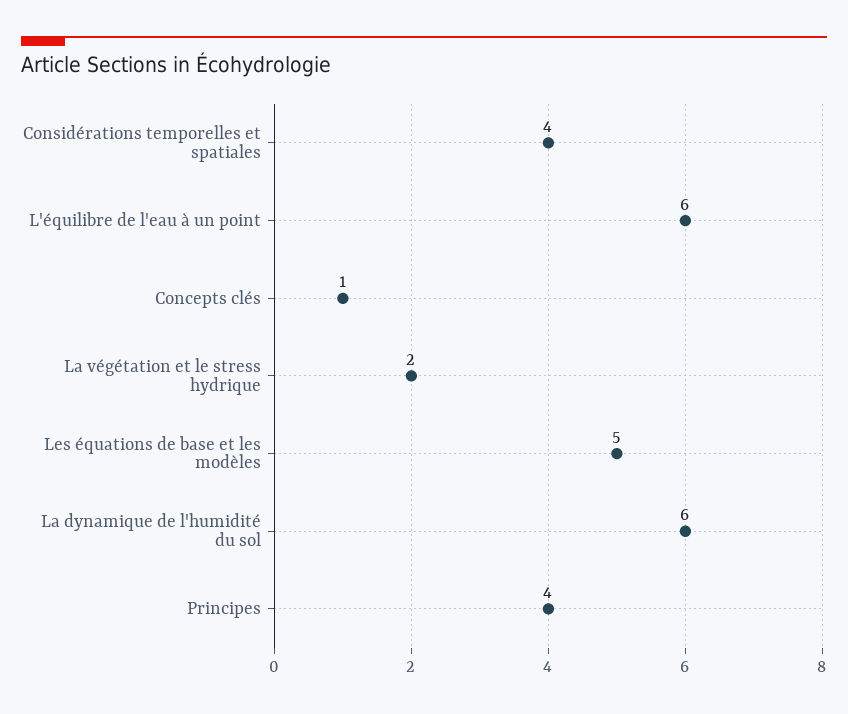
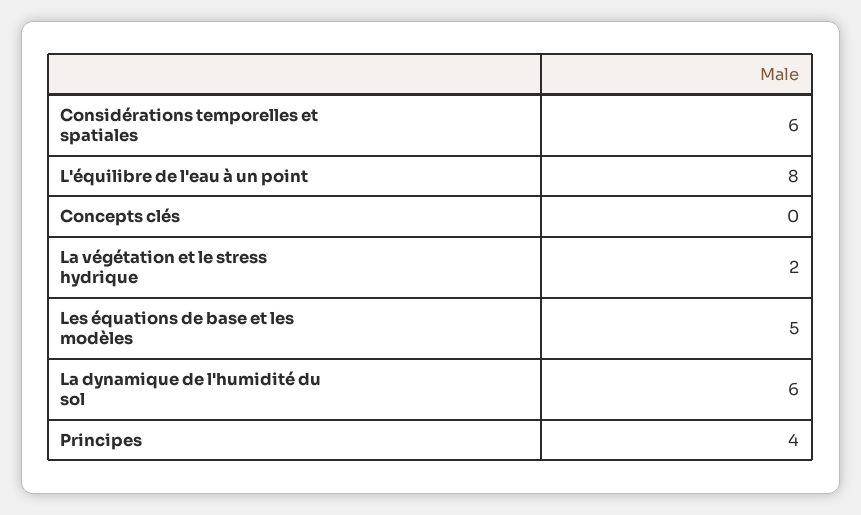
Considérations temporelles et spatiales: 4 -> 6
L'équilibre de l'eau à un point: 6 -> 8
Concepts clés: 1 -> 0

